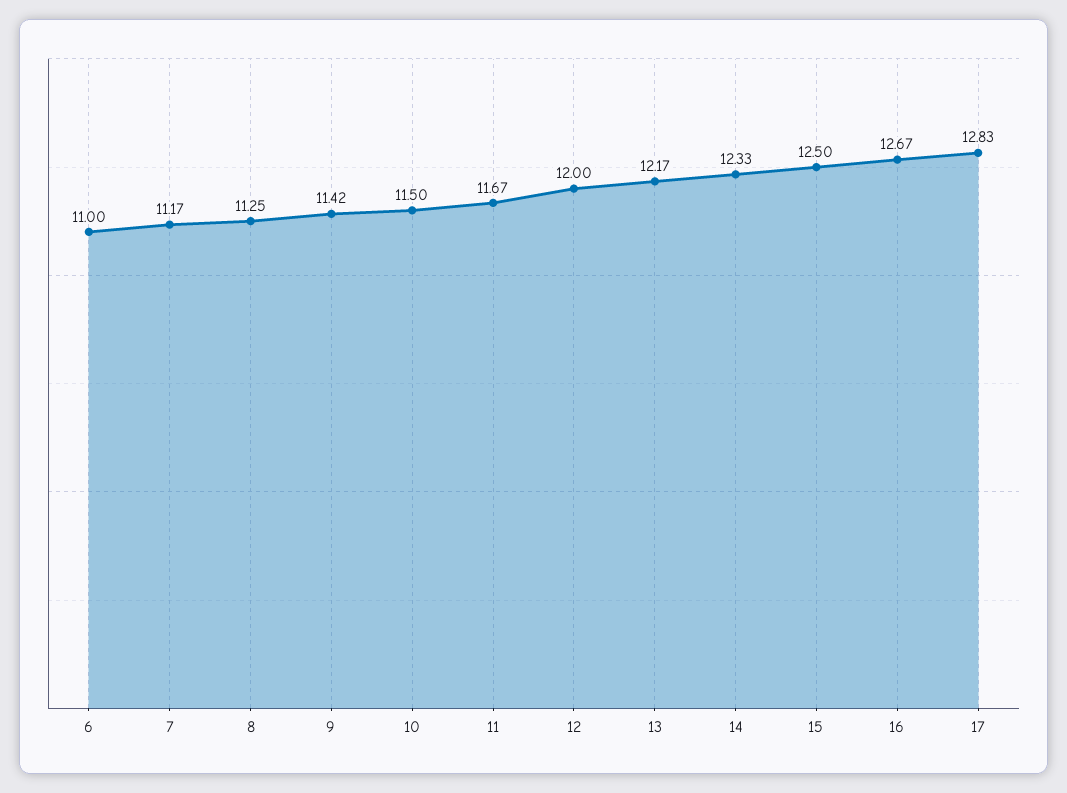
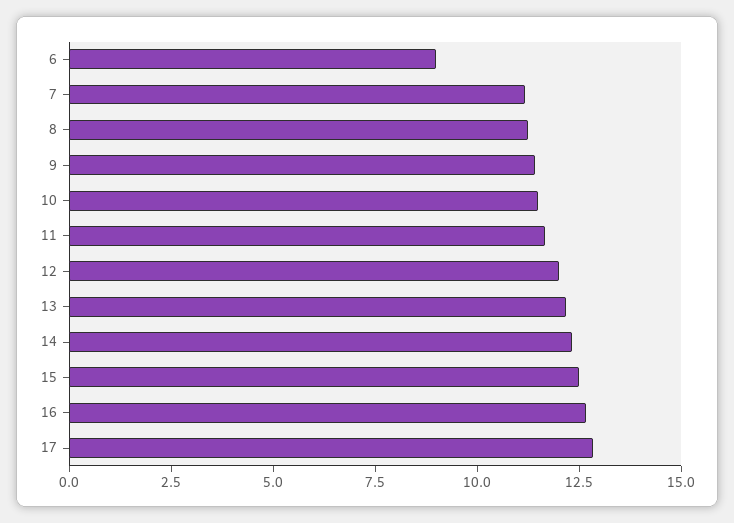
6: 11 -> 9

